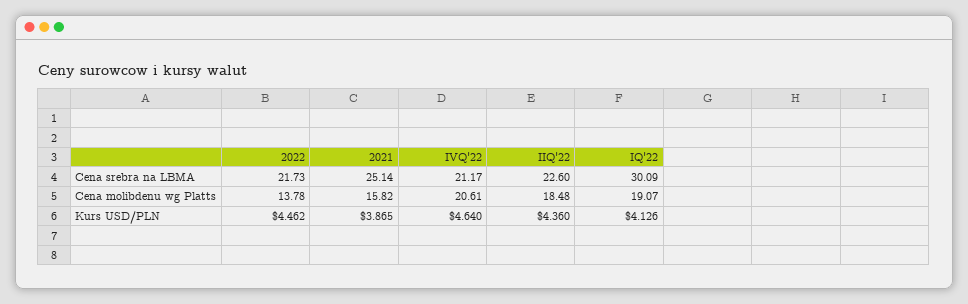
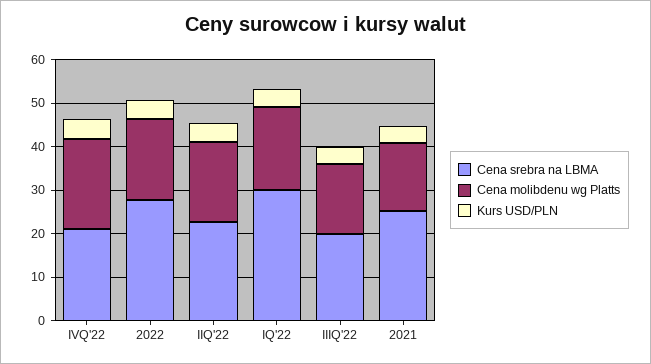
Cena srebra na LBMA, 2022: 21.73 -> 28
Cena molibdenu wg Platts, 2022: 13.78 -> 18
Cena srebra na LBMA, IIIQ'22: none -> 20
Cena molibdenu wg Platts, IIIQ'22: none -> 16
Kurs USD/PLN, IIIQ'22: none -> 4

